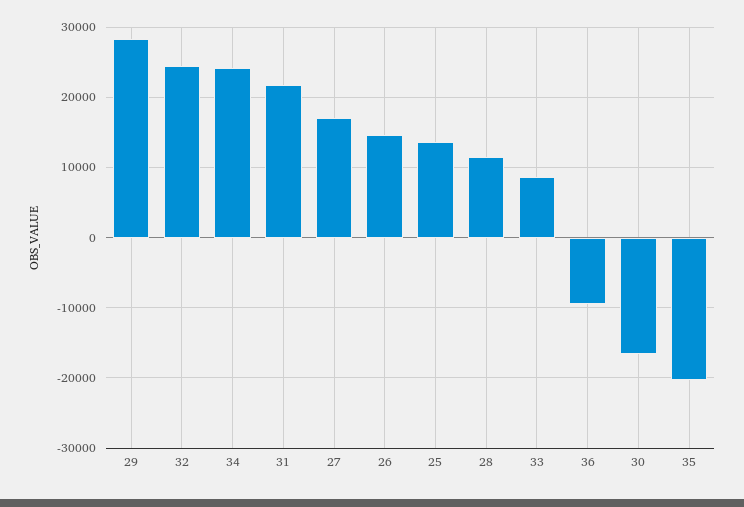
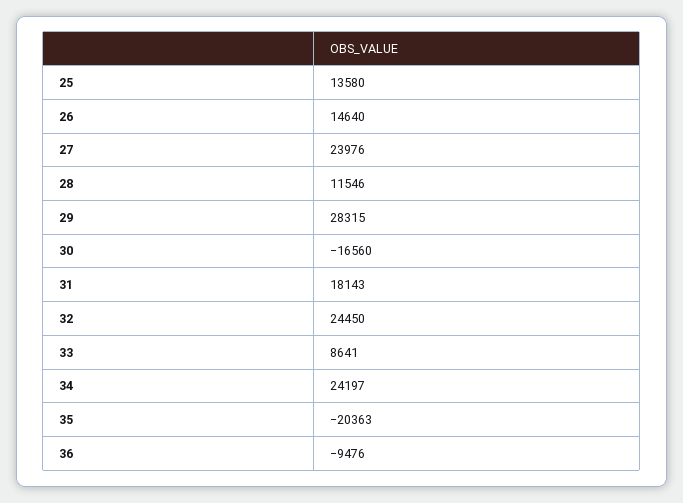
31: 22000 -> 18143
27: 17000 -> 23976

